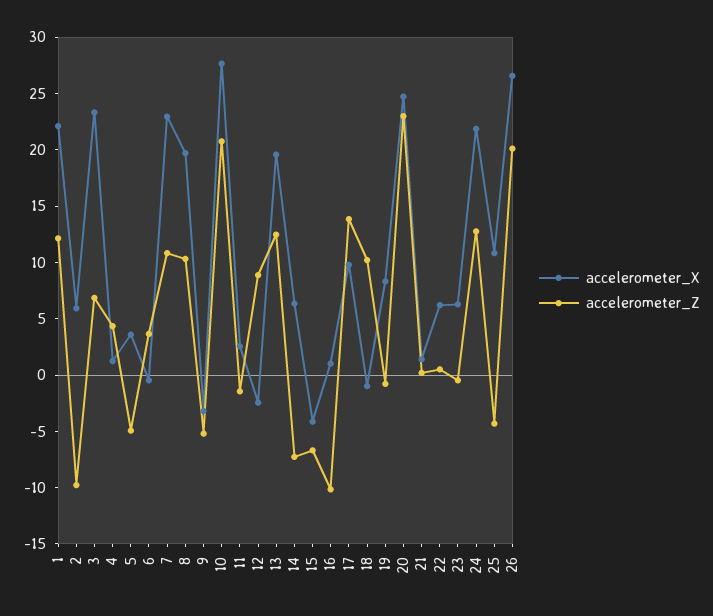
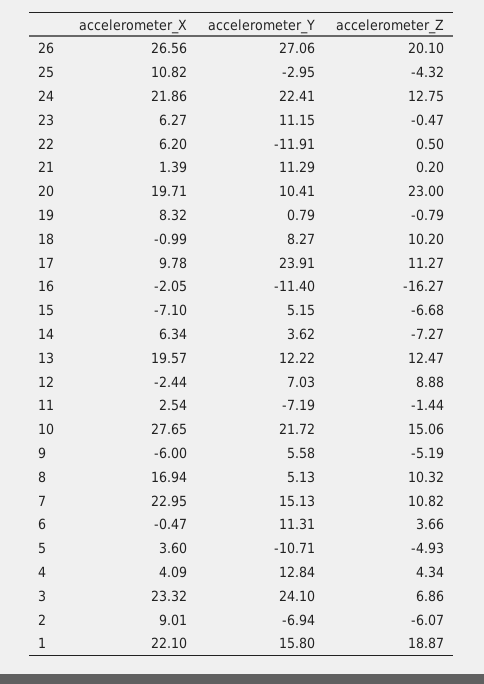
accelerometer_Z, 1: 12 -> 18.87
accelerometer_X, 2: 6 -> 9.01
accelerometer_Z, 2: -10 -> -6.07
accelerometer_X, 4: 1 -> 4.09
accelerometer_X, 8: 20 -> 16.94
accelerometer_X, 9: -3 -> -6
accelerometer_Z, 10: 21 -> 15.06
accelerometer_X, 15: -4 -> -7.1
accelerometer_X, 16: 1 -> -2.05
accelerometer_Z, 16: -10 -> -16.27
accelerometer_Z, 17: 14 -> 11.27
accelerometer_X, 20: 25 -> 19.71
accelerometer_Y, 26: none -> 27.06
accelerometer_Y, 25: none -> -2.95
accelerometer_Y, 24: none -> 22.41
accelerometer_Y, 23: none -> 11.15
accelerometer_Y, 22: none -> -11.91
accelerometer_Y, 21: none -> 11.29
accelerometer_Y, 20: none -> 10.41
accelerometer_Y, 19: none -> 0.79
accelerometer_Y, 18: none -> 8.27
accelerometer_Y, 17: none -> 23.91
accelerometer_Y, 16: none -> -11.4
accelerometer_Y, 15: none -> 5.15
accelerometer_Y, 14: none -> 3.62
accelerometer_Y, 13: none -> 12.22
accelerometer_Y, 12: none -> 7.03
accelerometer_Y, 11: none -> -7.19
accelerometer_Y, 10: none -> 21.72
accelerometer_Y, 9: none -> 5.58
accelerometer_Y, 8: none -> 5.13
accelerometer_Y, 7: none -> 15.13
accelerometer_Y, 6: none -> 11.31
accelerometer_Y, 5: none -> -10.71
accelerometer_Y, 4: none -> 12.84
accelerometer_Y, 3: none -> 24.1
accelerometer_Y, 2: none -> -6.94
accelerometer_Y, 1: none -> 15.8

